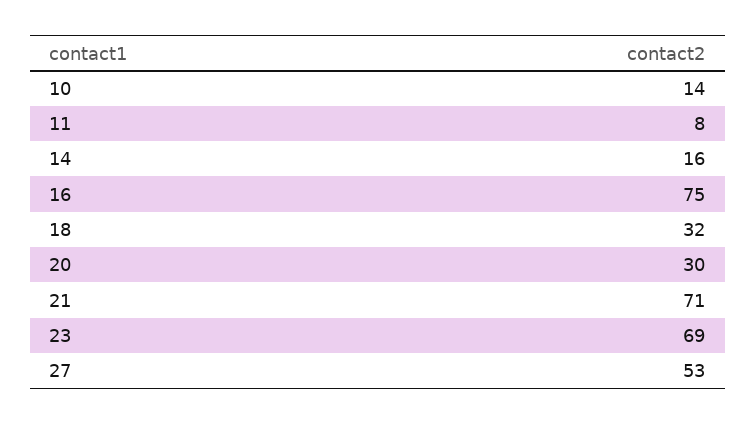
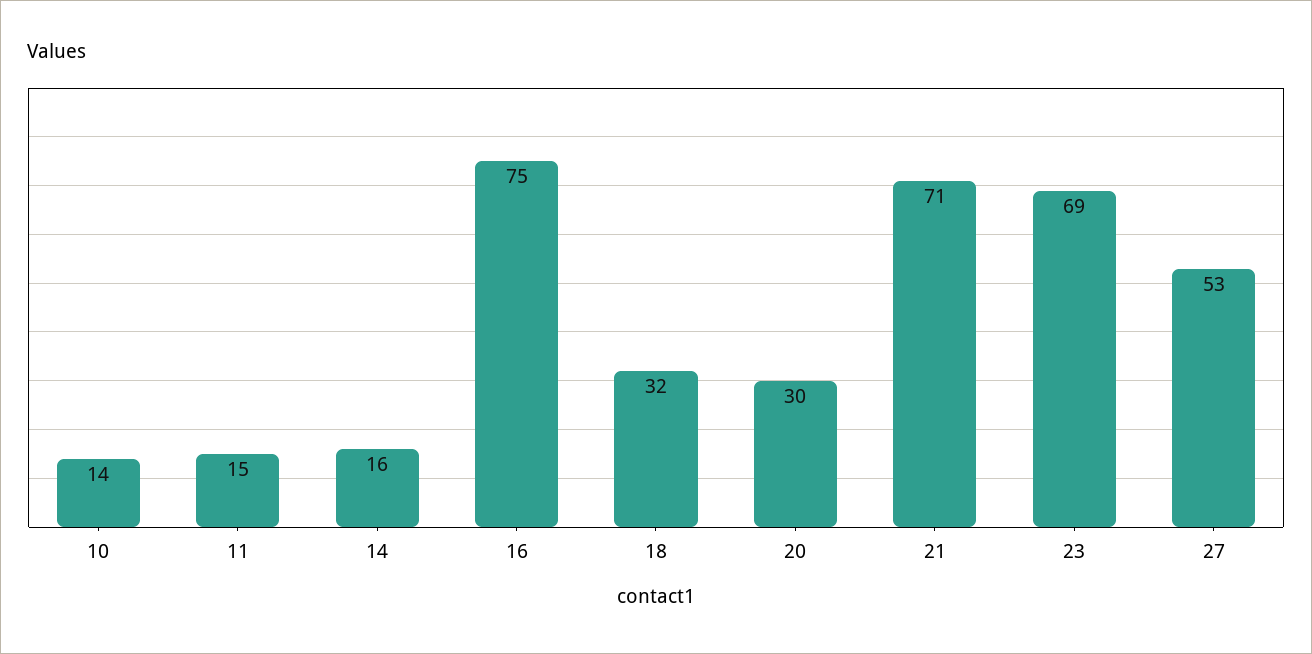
11: 8 -> 15

